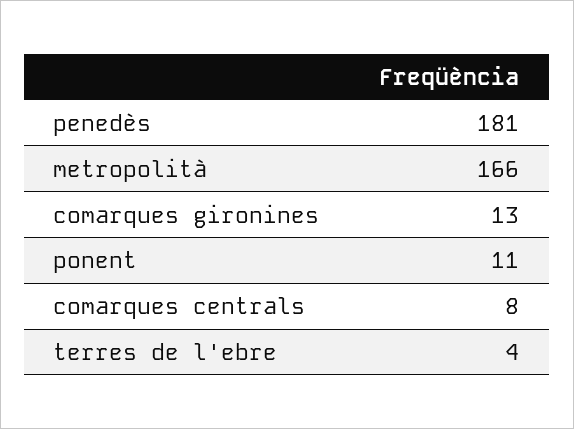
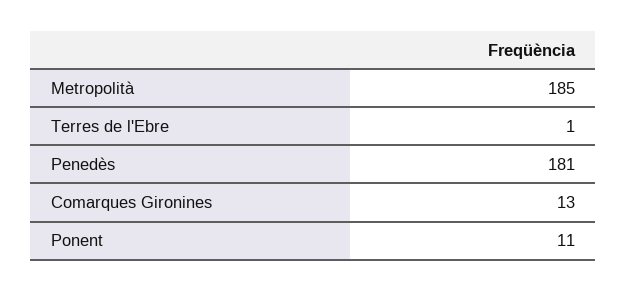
metropolità: 166 -> 185
comarques centrals: 8 -> none
terres de l'ebre: 4 -> 1

